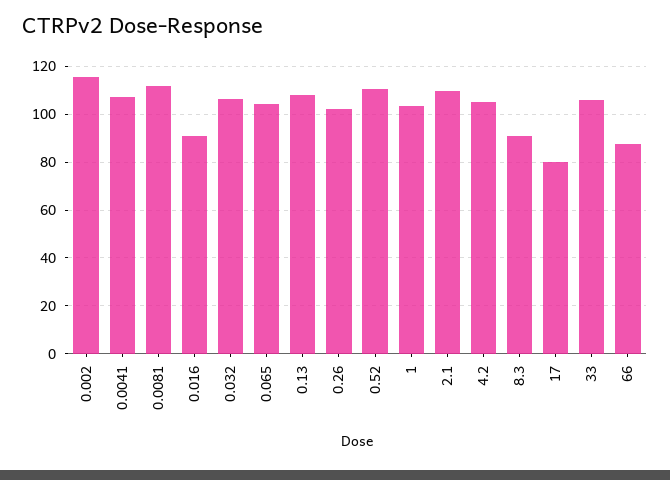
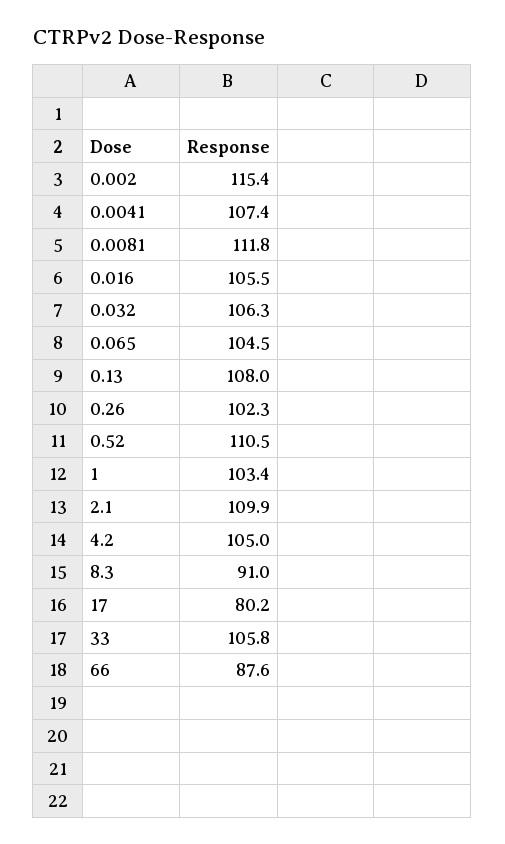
0.016: 90 -> 105.5

